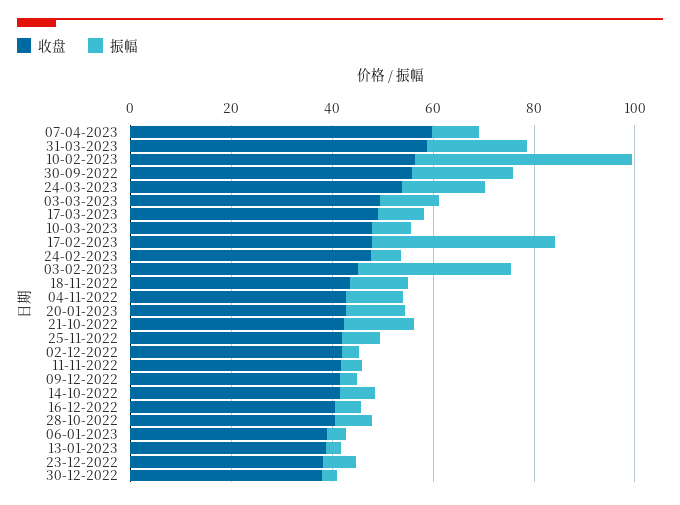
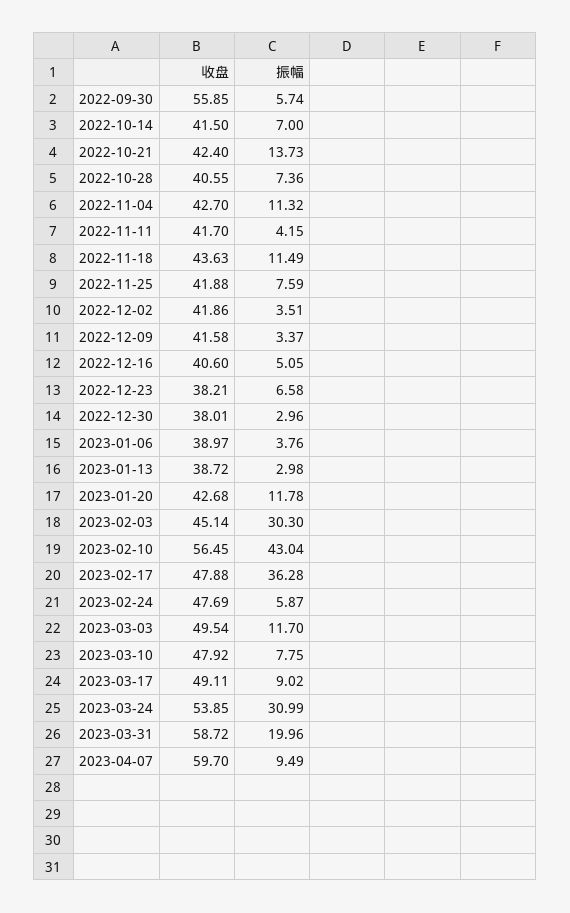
振幅, 30-09-2022: 20 -> 5.74
振幅, 24-03-2023: 15 -> 30.99

